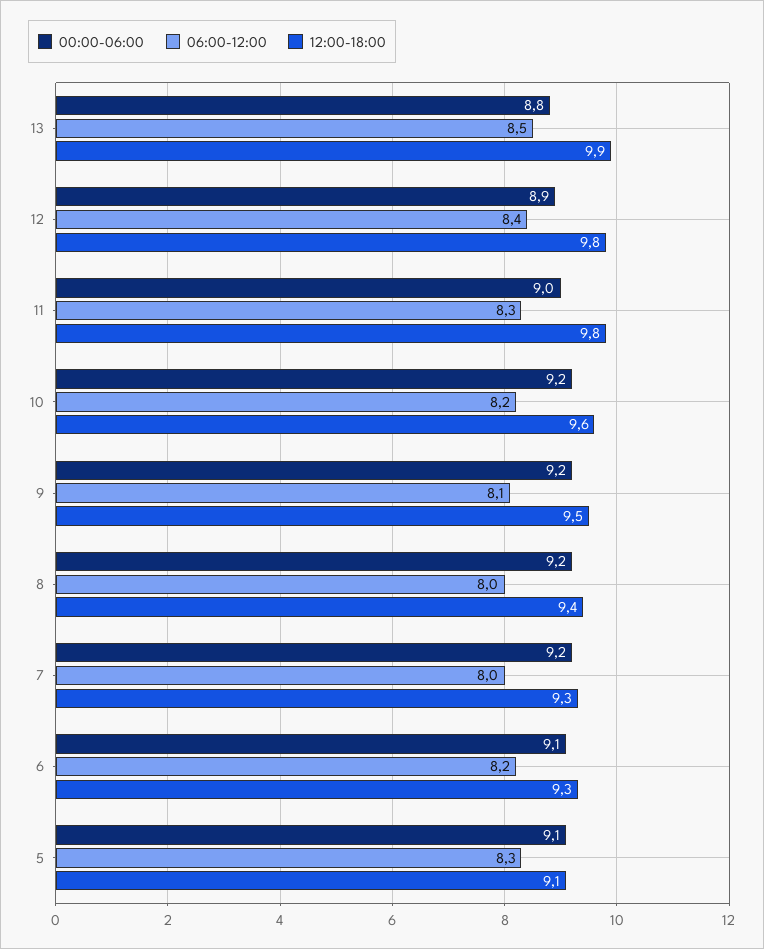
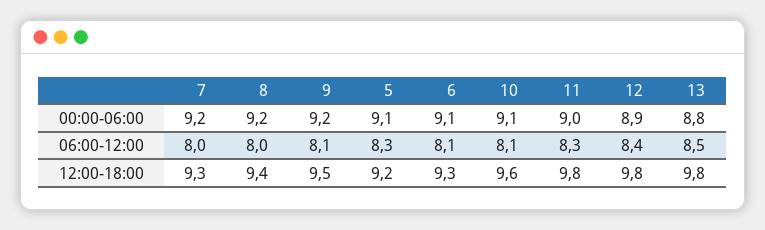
12:00-18:00, 13: 9.9 -> 9.8
00:00-06:00, 10: 9.2 -> 9.1
06:00-12:00, 10: 8.2 -> 8.1
06:00-12:00, 6: 8.2 -> 8.1
12:00-18:00, 5: 9.1 -> 9.2

